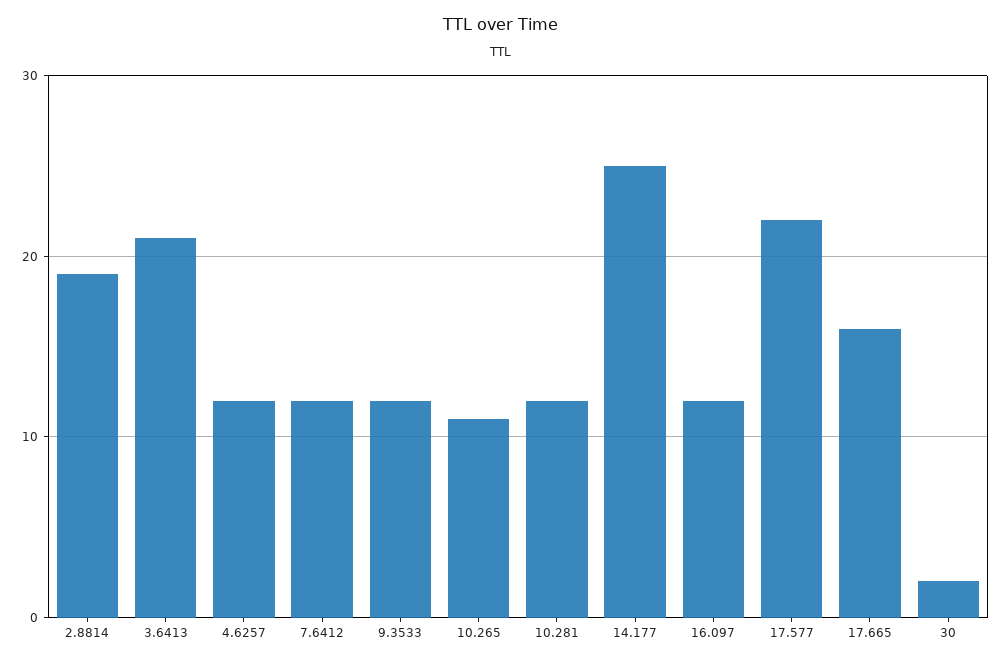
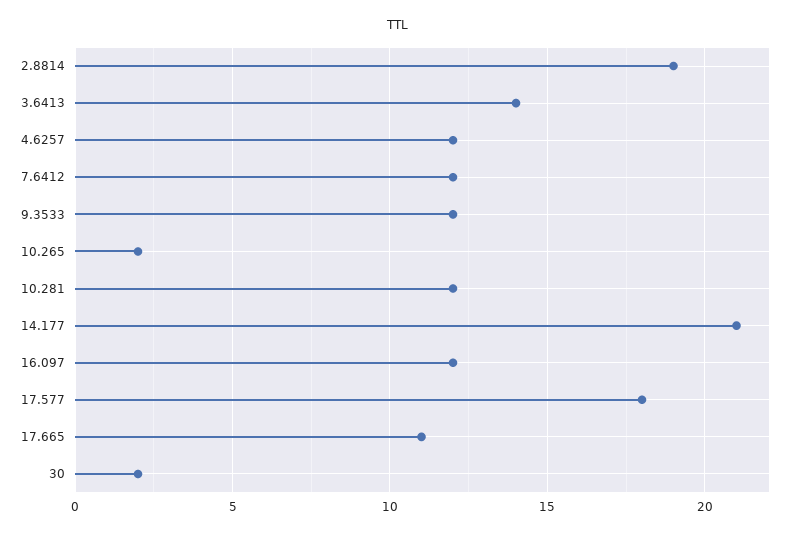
3.6413: 21 -> 14
10.265: 11 -> 2
14.177: 25 -> 21
17.577: 22 -> 18
17.665: 16 -> 11

